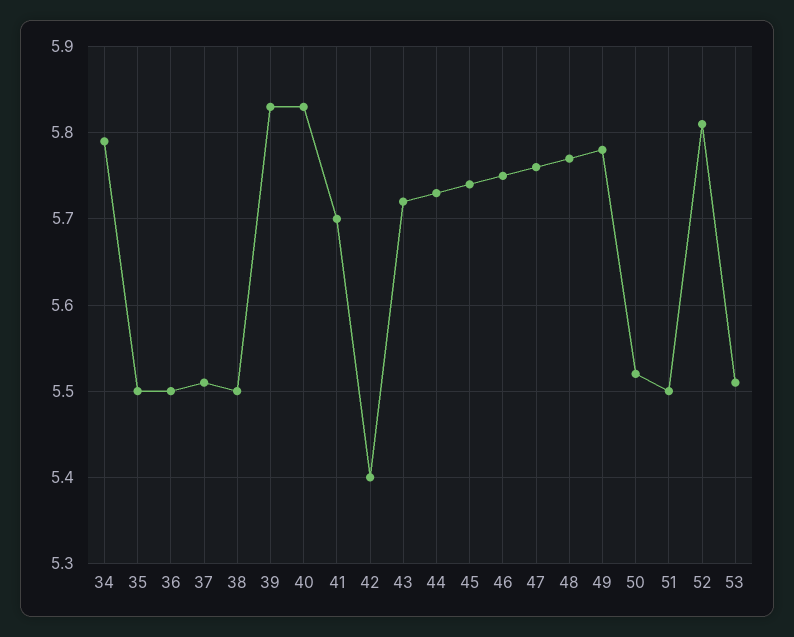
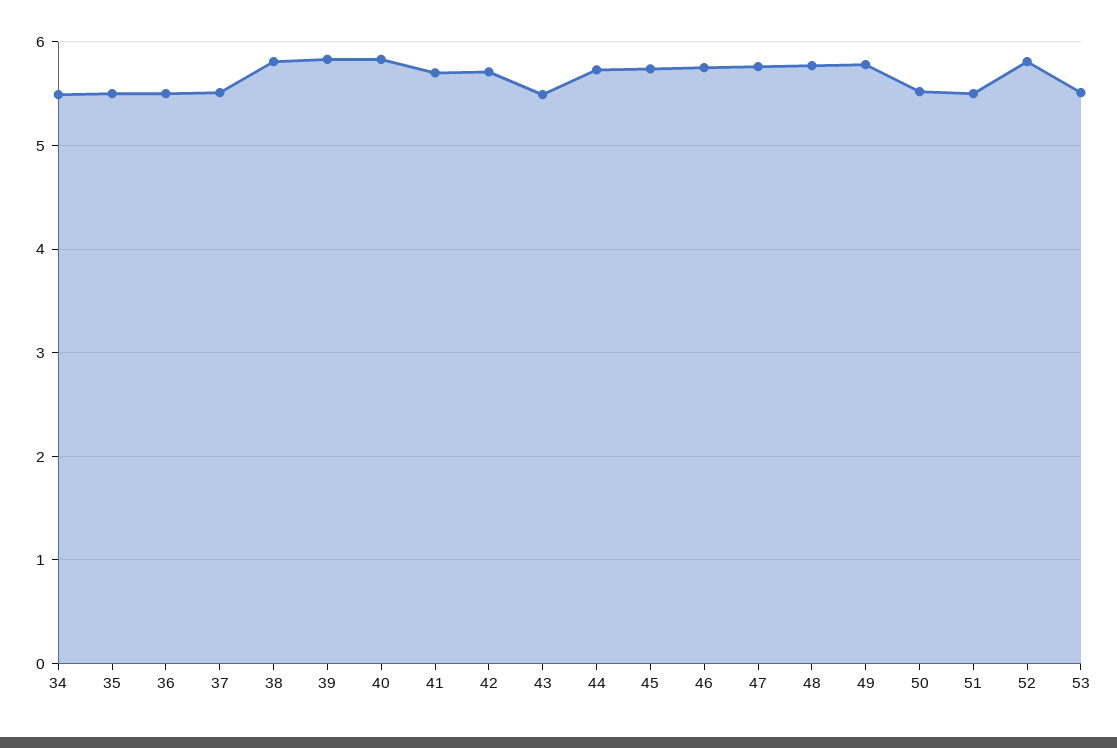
34: 5.79 -> 5.5
38: 5.5 -> 5.8
42: 5.4 -> 5.7
43: 5.72 -> 5.5

